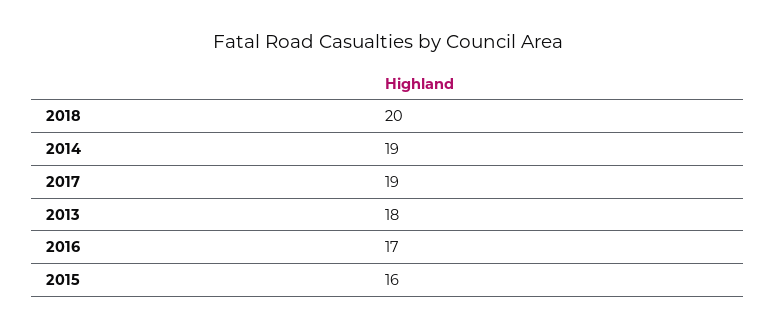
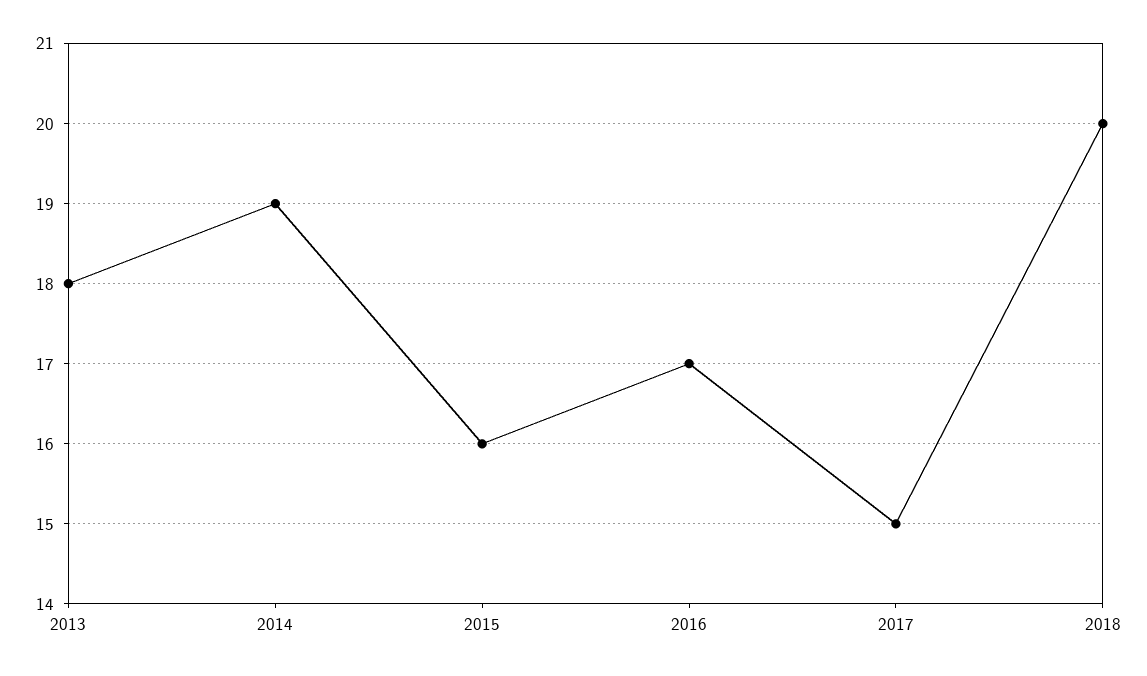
2017: 19 -> 15

